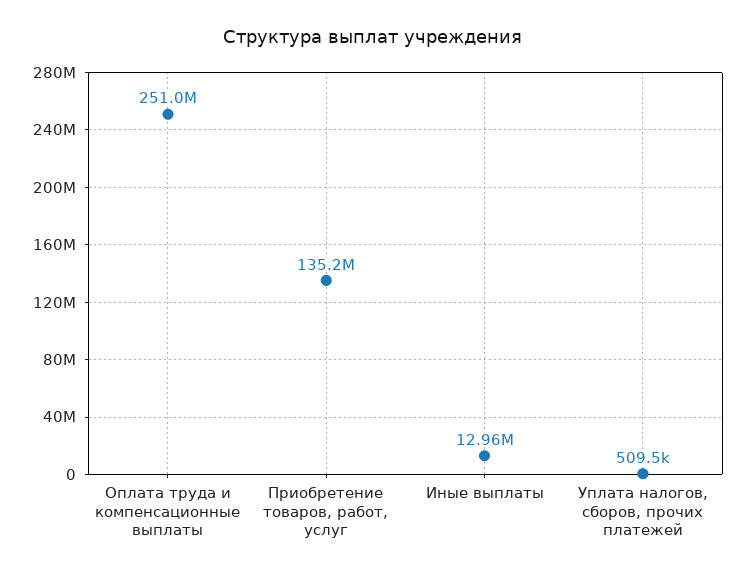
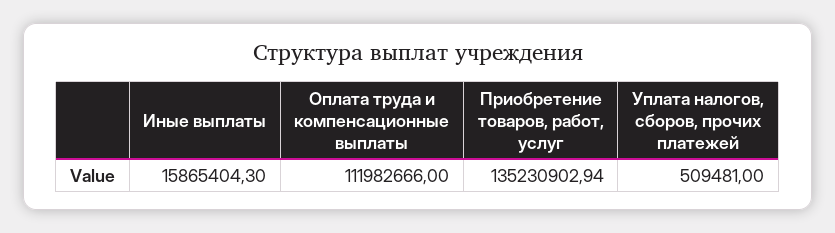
Оплата труда и компенсационные выплаты: 251000000 -> 111982666
Иные выплаты: 12960000 -> 15865404.3

